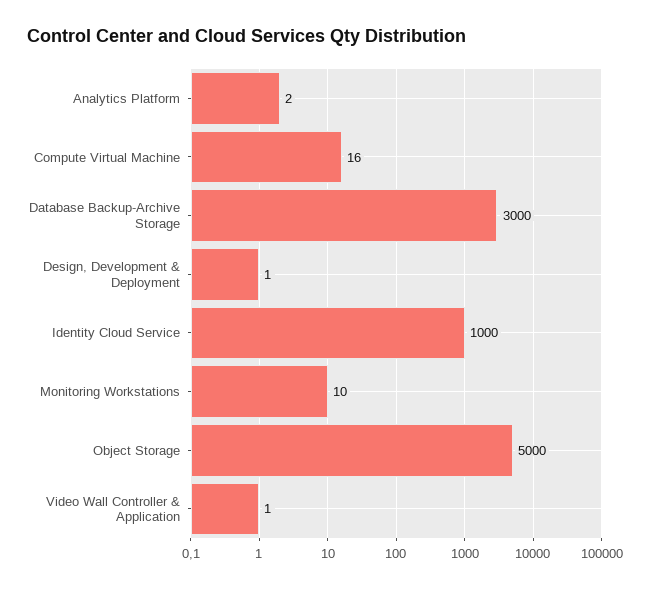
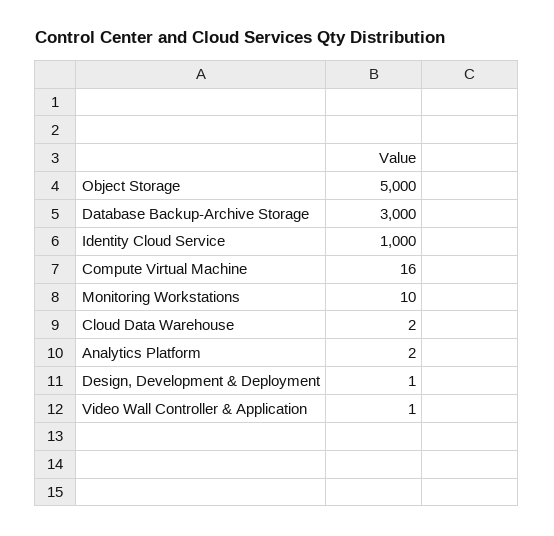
Cloud Data Warehouse: none -> 2

